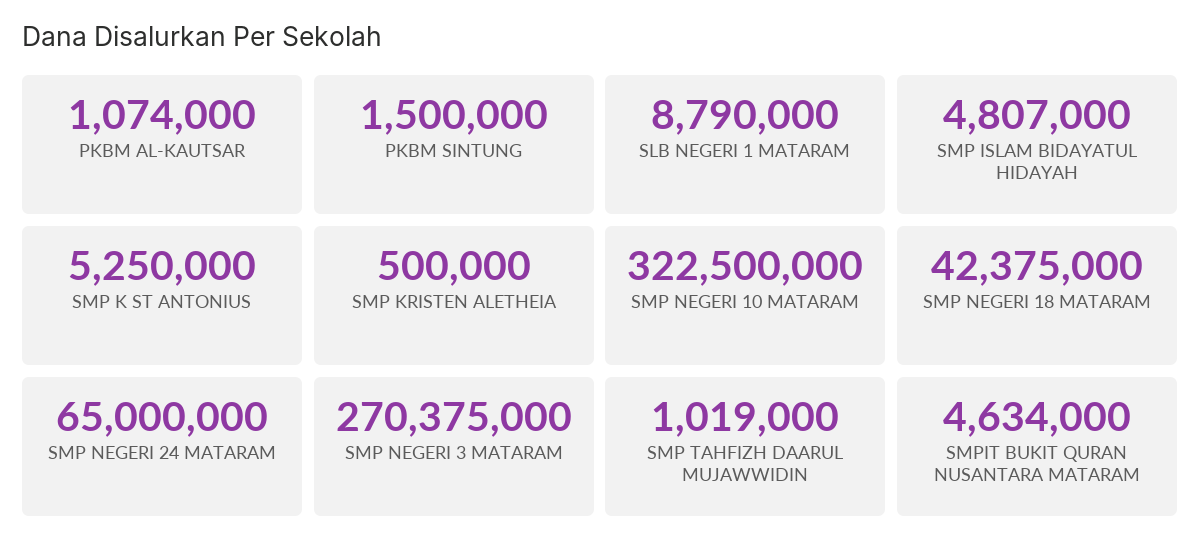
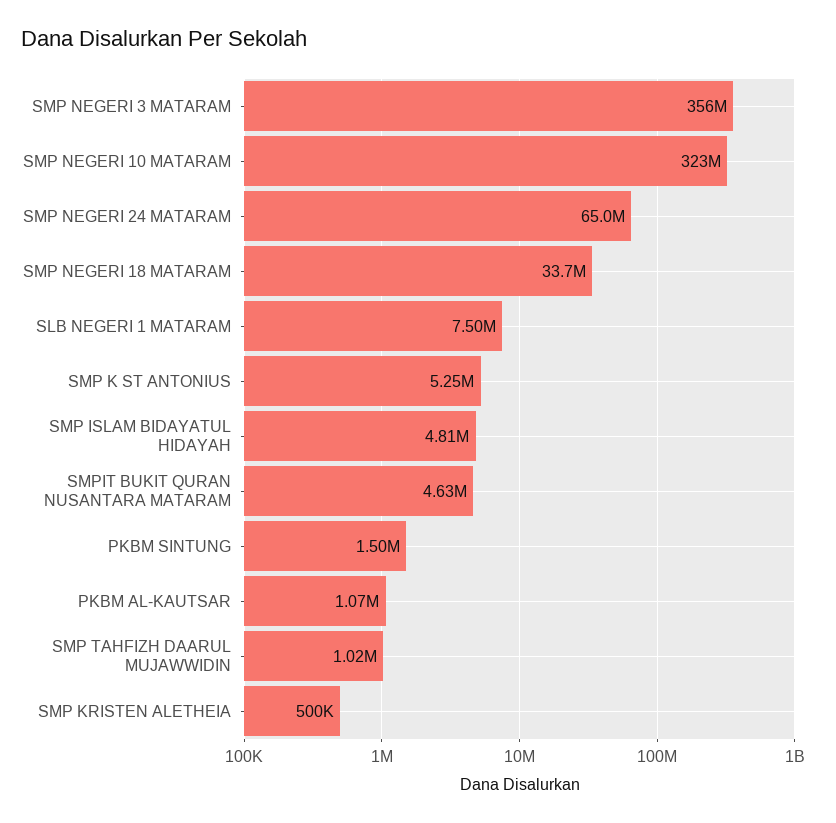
SLB NEGERI 1 MATARAM: 8790000 -> 7500000
SMP NEGERI 18 MATARAM: 42375000 -> 33700000
SMP NEGERI 3 MATARAM: 270375000 -> 356000000

